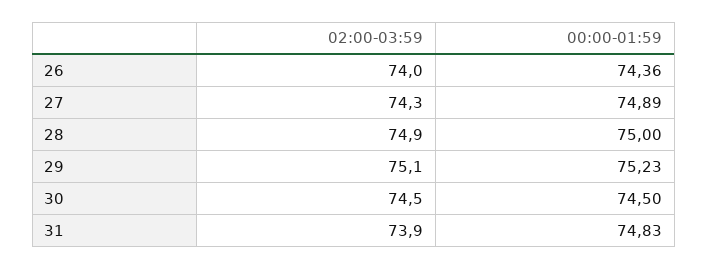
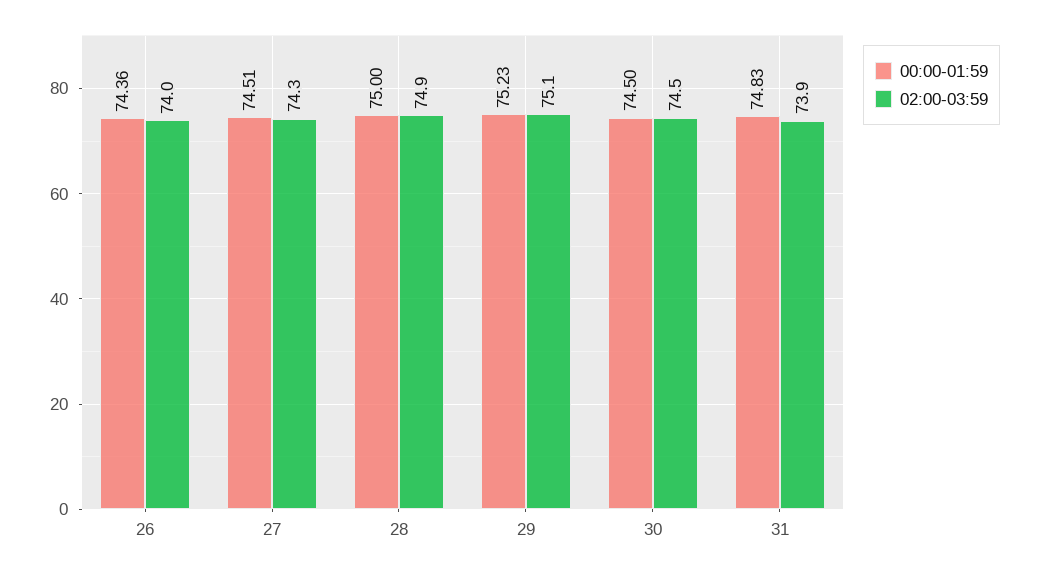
00:00-01:59, 27: 74.89 -> 74.51

